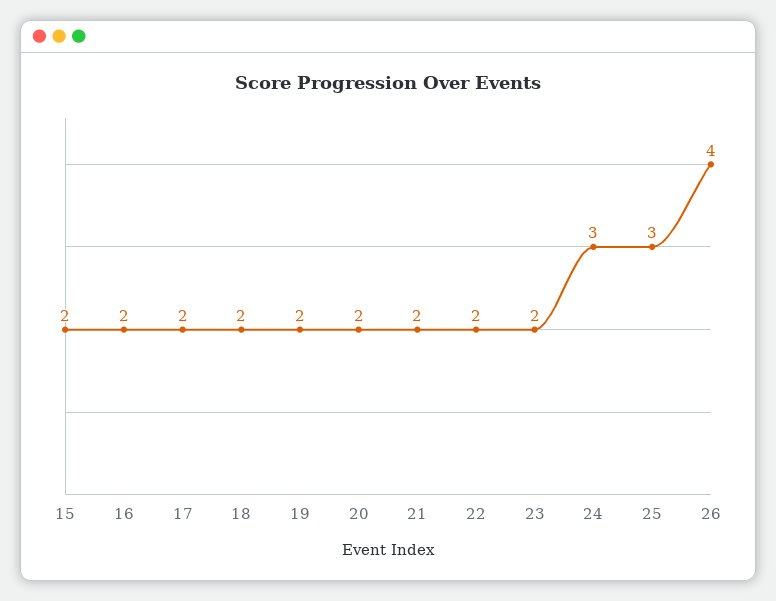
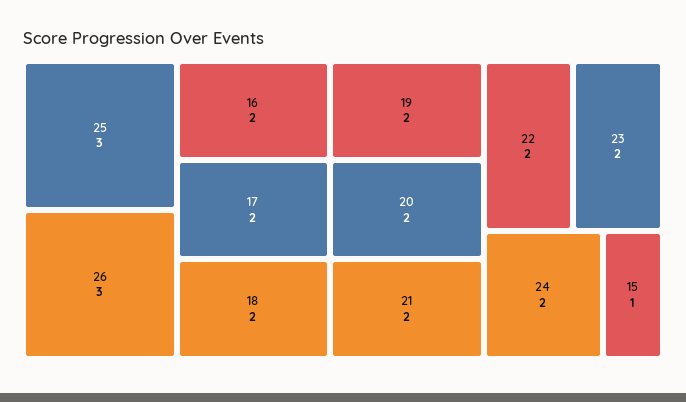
15: 2 -> 1
24: 3 -> 2
26: 4 -> 3

